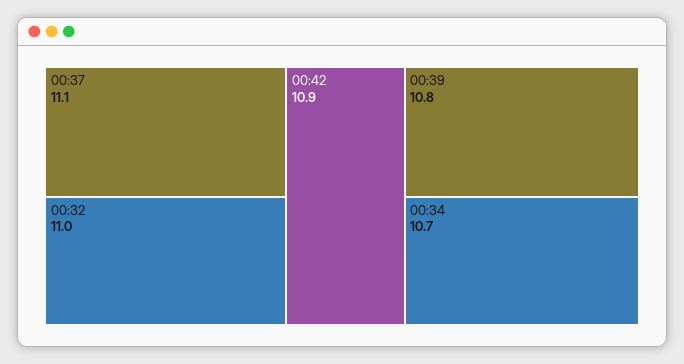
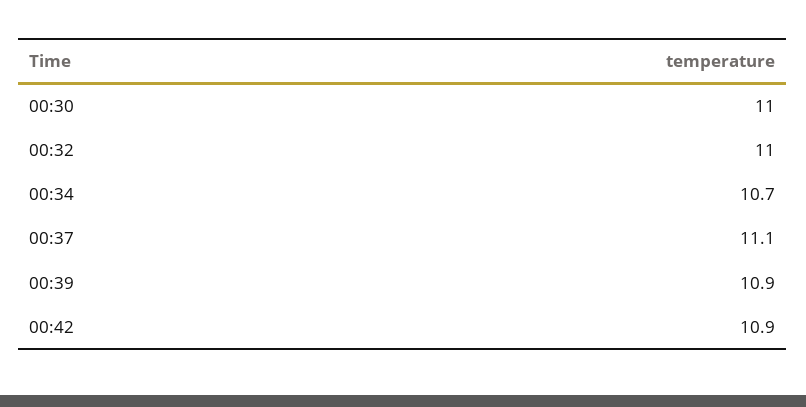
00:39: 10.8 -> 10.9
00:30: none -> 11

